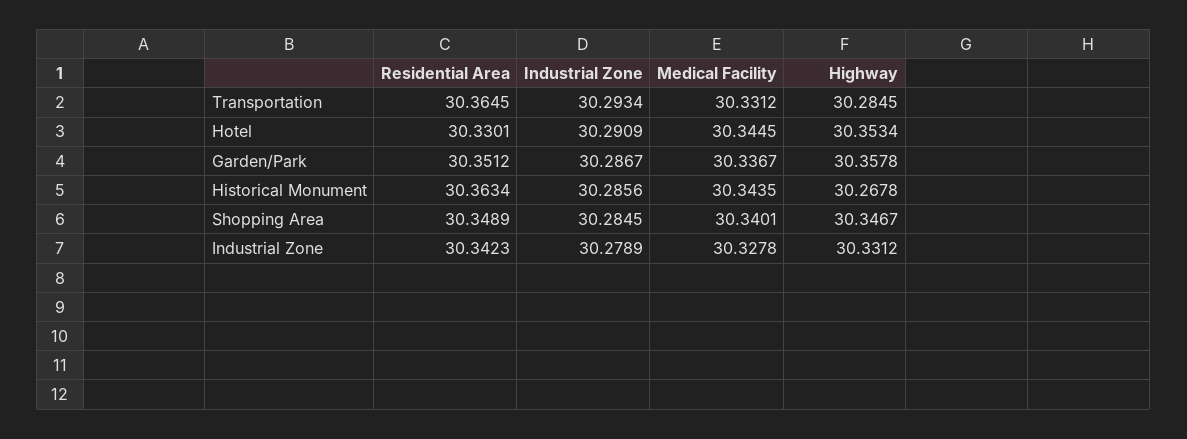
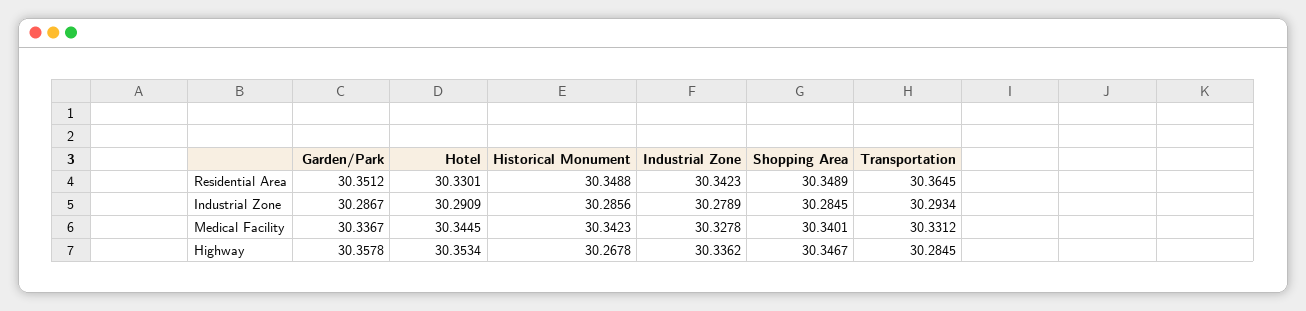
Residential Area, Historical Monument: 30.3634 -> 30.3488
Medical Facility, Historical Monument: 30.3435 -> 30.3423
Highway, Industrial Zone: 30.3312 -> 30.3362

